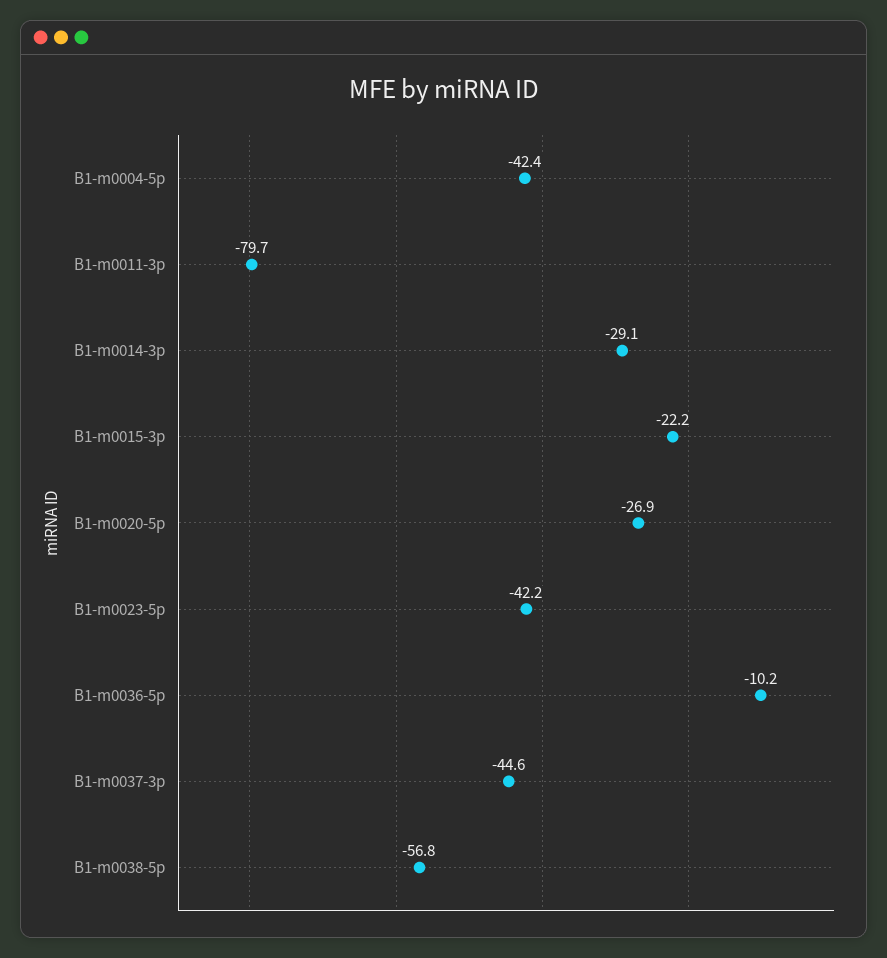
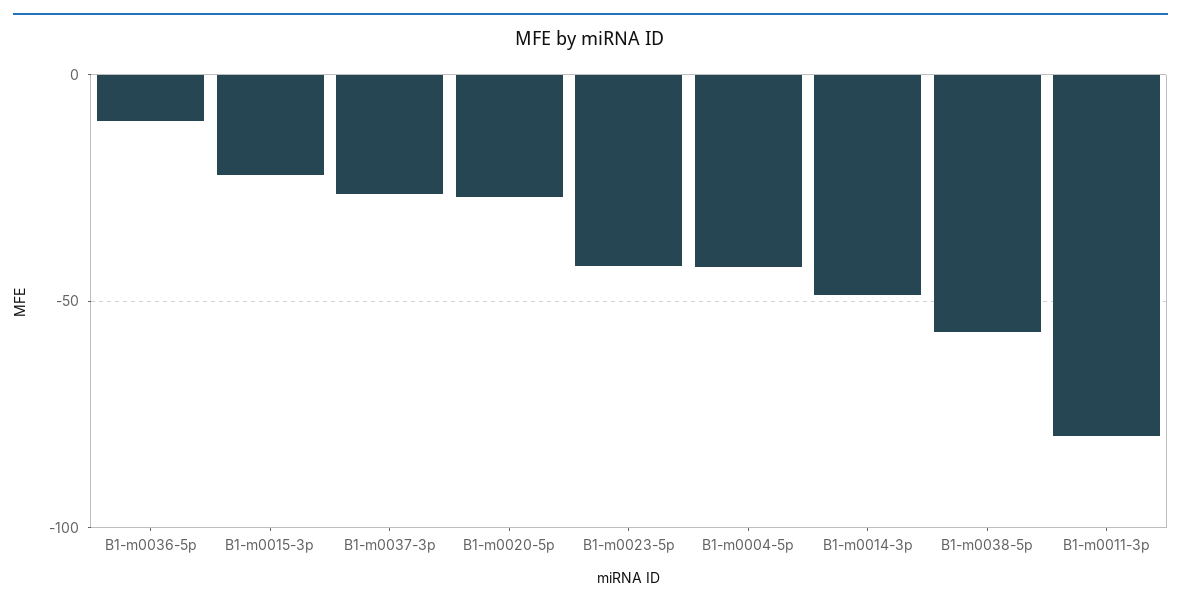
B1-m0014-3p: -29.1 -> -50
B1-m0037-3p: -44.6 -> -25

